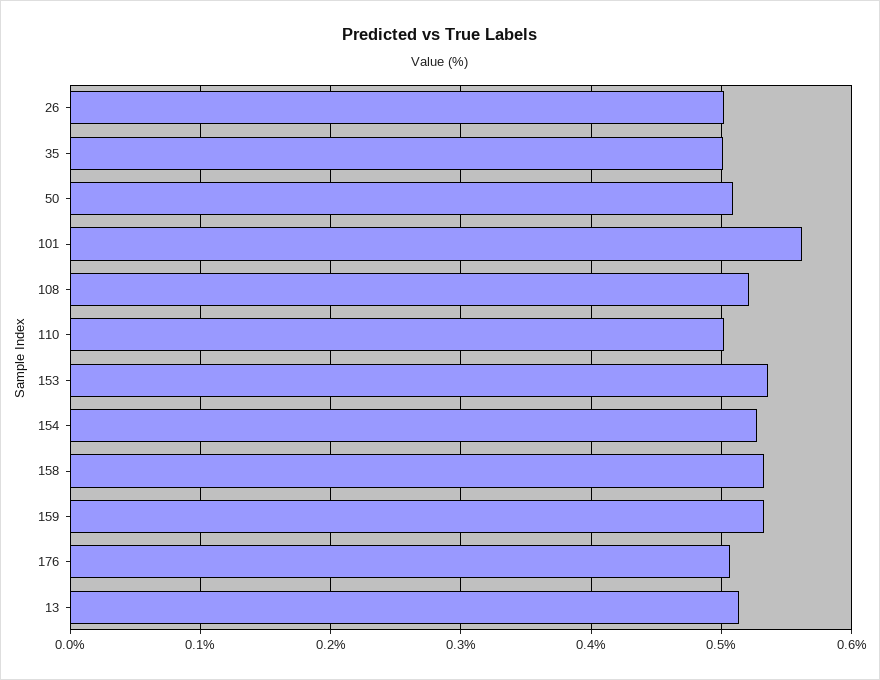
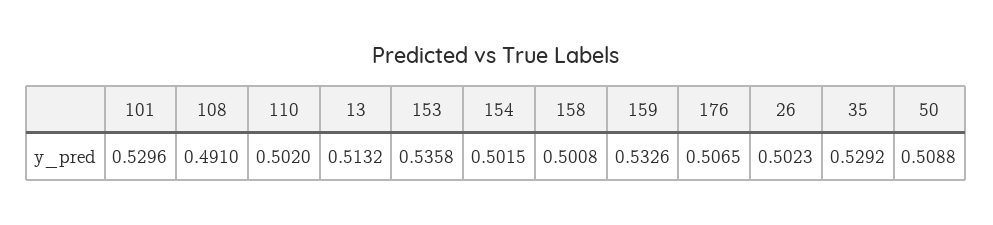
35: 0.5 -> 0.5292
101: 0.56 -> 0.5296
108: 0.52 -> 0.491
154: 0.53 -> 0.5015
158: 0.53 -> 0.5008

